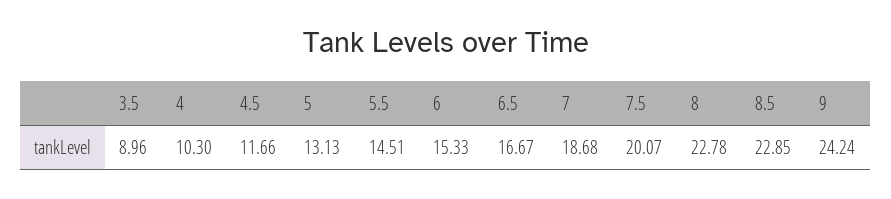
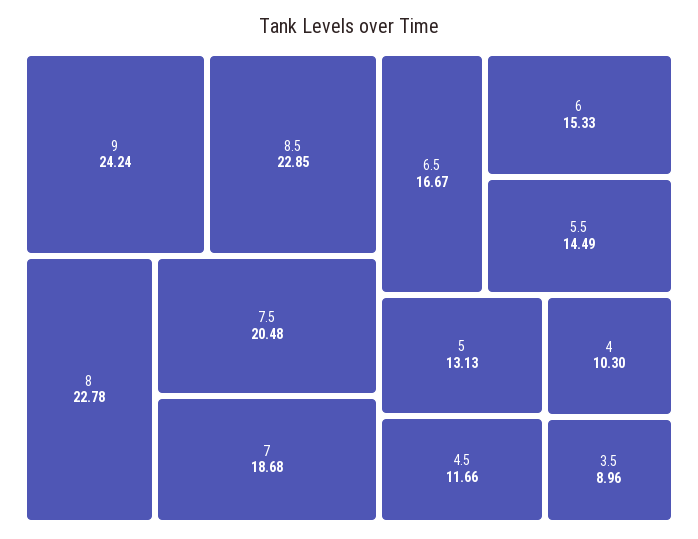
5.5: 14.51 -> 14.49
7.5: 20.07 -> 20.48

